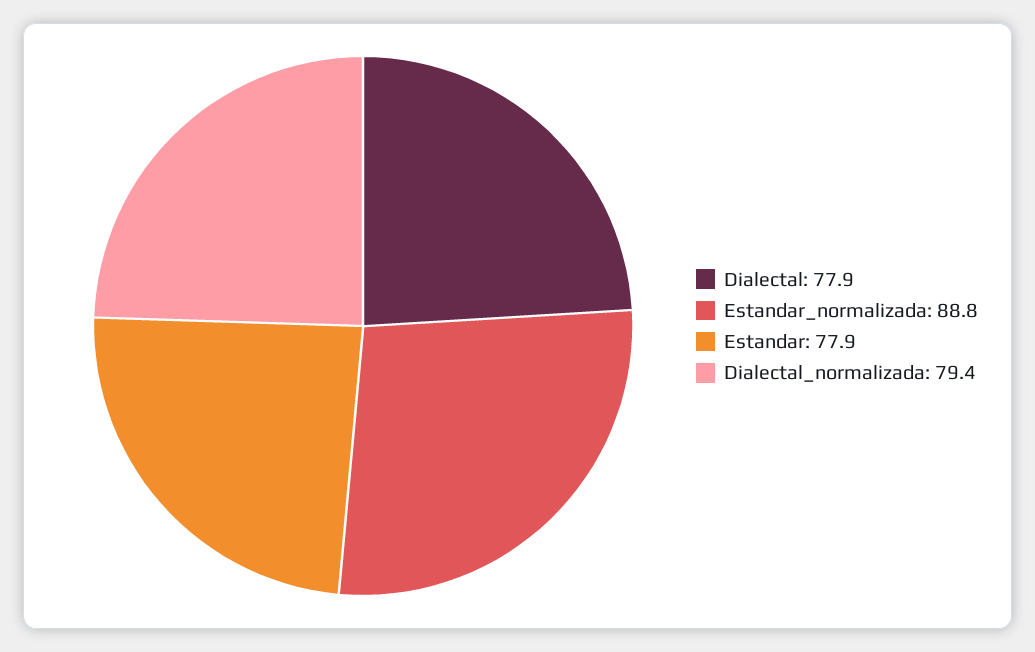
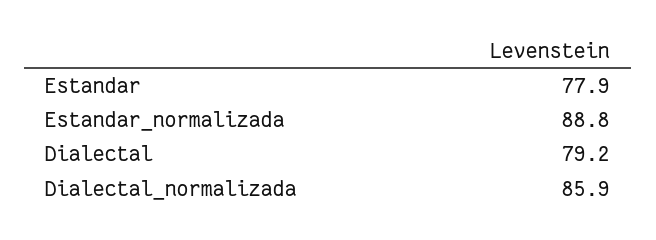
Dialectal: 77.9 -> 79.2
Dialectal_normalizada: 79.4 -> 85.9

